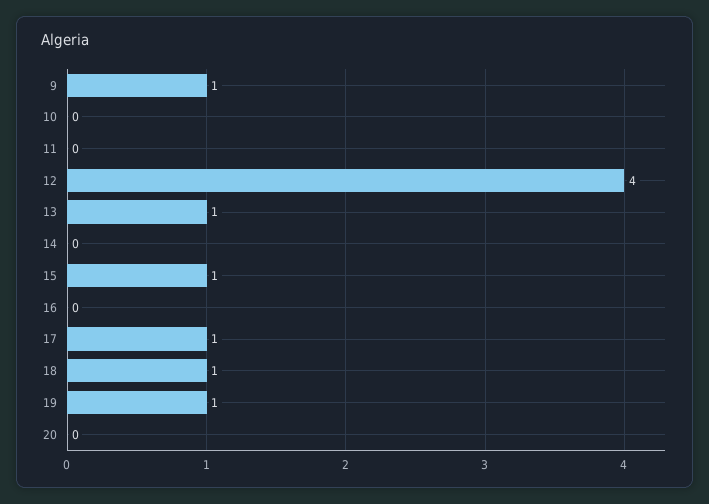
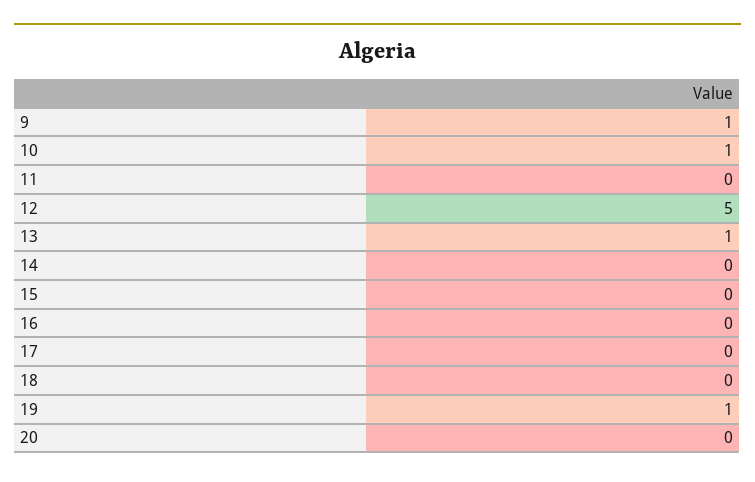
10: 0 -> 1
12: 4 -> 5
15: 1 -> 0
17: 1 -> 0
18: 1 -> 0

